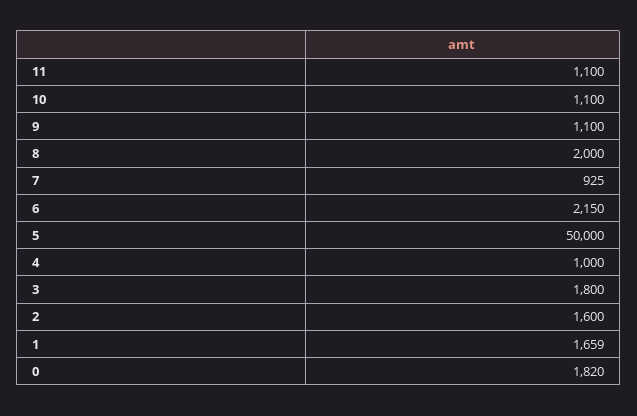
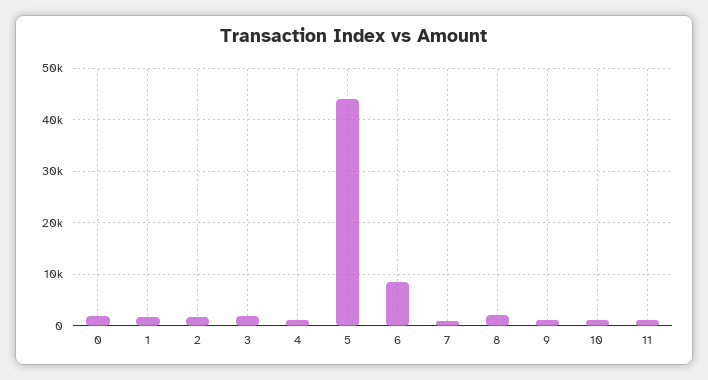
6: 2150 -> 8000
5: 50000 -> 44000

